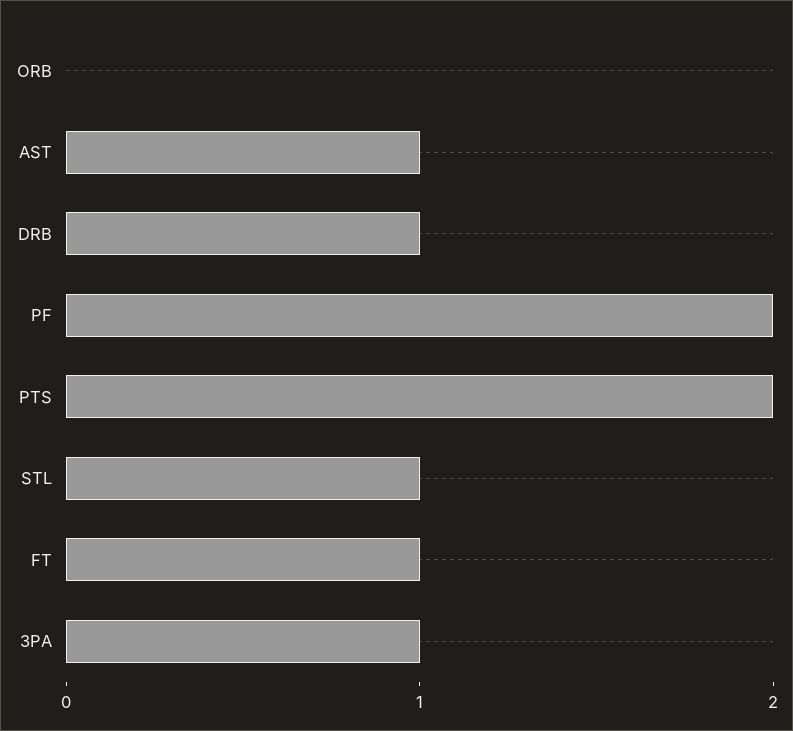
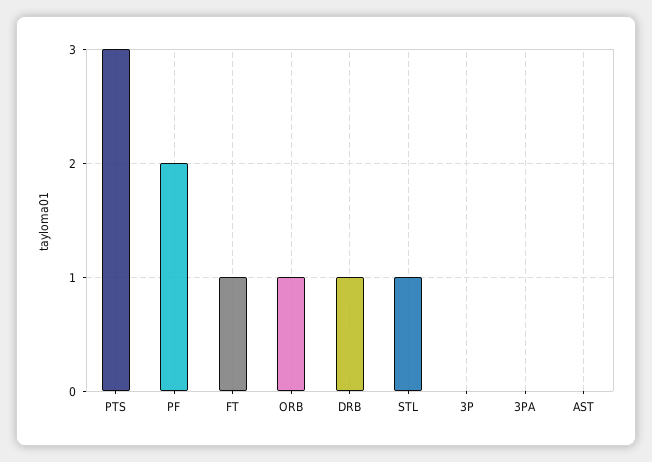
ORB: 0 -> 1
AST: 1 -> 0
PTS: 2 -> 3
3PA: 1 -> 0
3P: none -> 0

